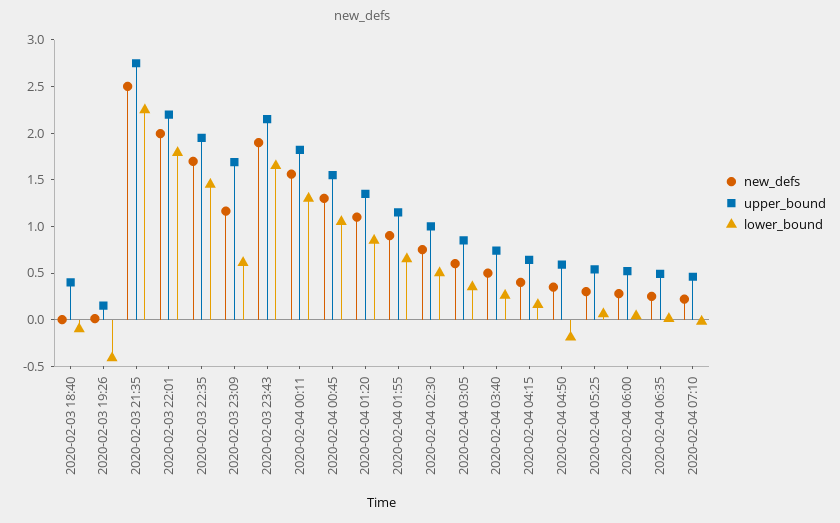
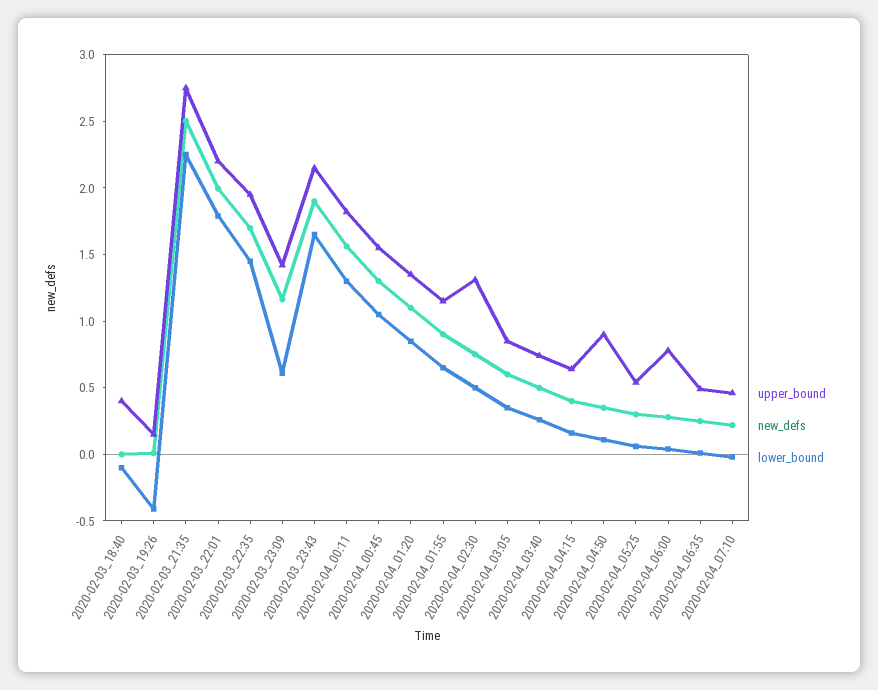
upper_bound, 2020-02-03 23:09: 1.7 -> 1.4
upper_bound, 2020-02-04 02:30: 1 -> 1.3
upper_bound, 2020-02-04 04:50: 0.6 -> 0.9
lower_bound, 2020-02-04 04:50: -0.2 -> 0.1
upper_bound, 2020-02-04 06:00: 0.5 -> 0.8

